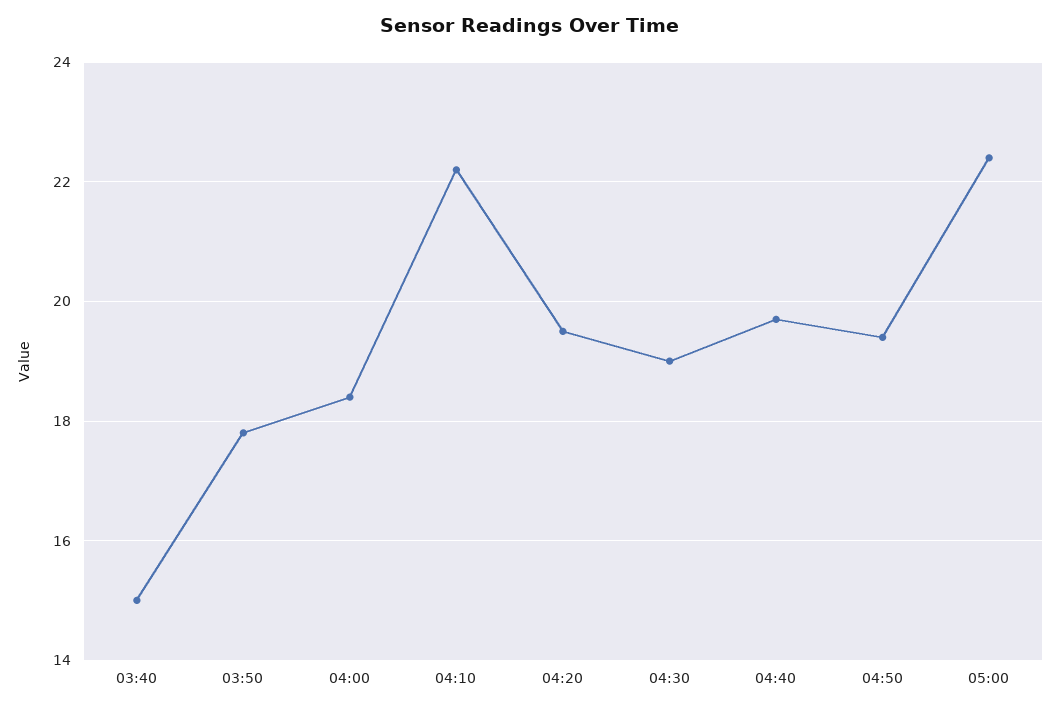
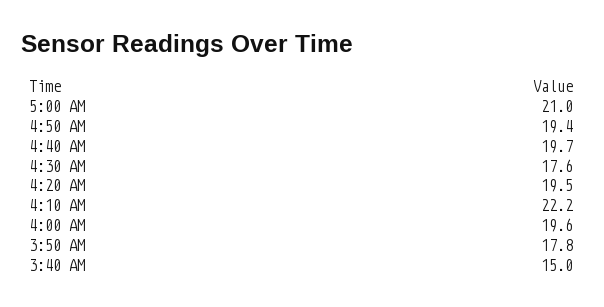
04:00: 18.5 -> 19.6
04:30: 19 -> 17.6
05:00: 22.5 -> 21

